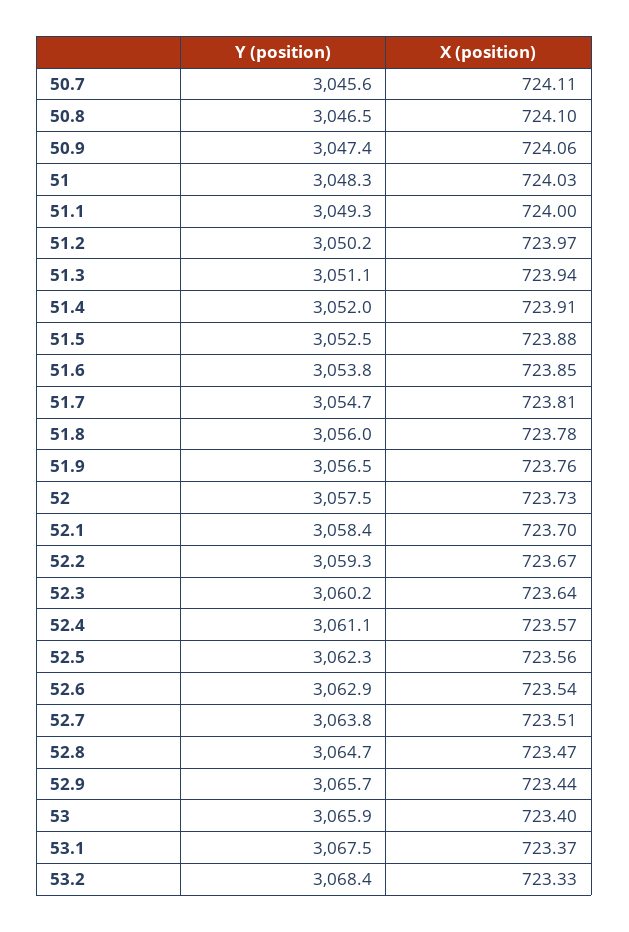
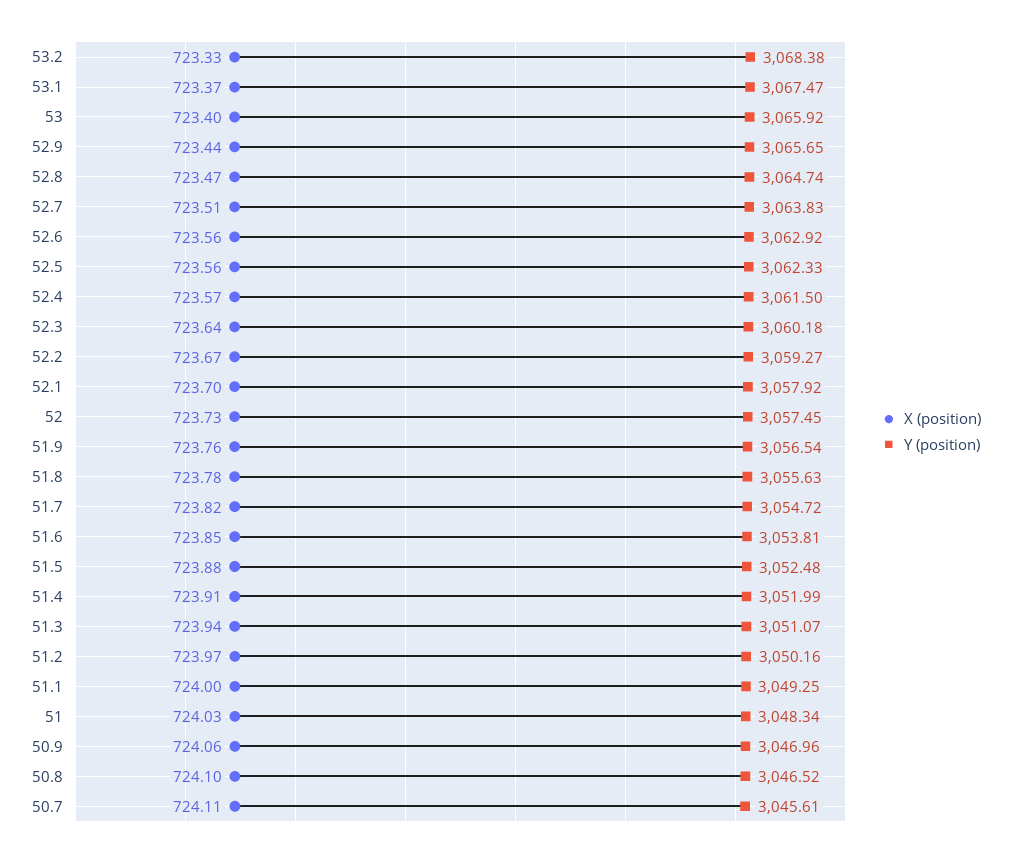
Y (position), 50.9: 3047.4 -> 3046.96
X (position), 51.7: 723.81 -> 723.82
Y (position), 51.8: 3056 -> 3055.63
Y (position), 52.1: 3058.4 -> 3057.92
Y (position), 52.4: 3061.1 -> 3061.5
X (position), 52.6: 723.54 -> 723.56

